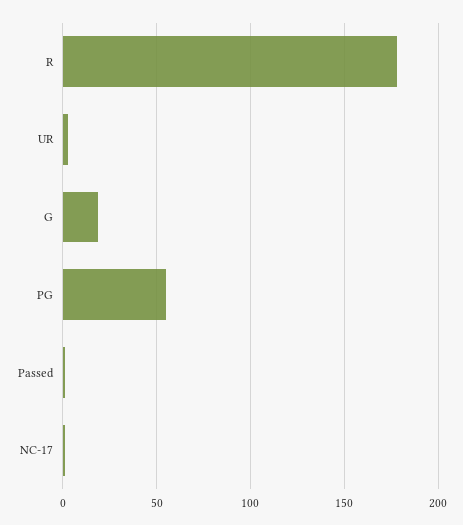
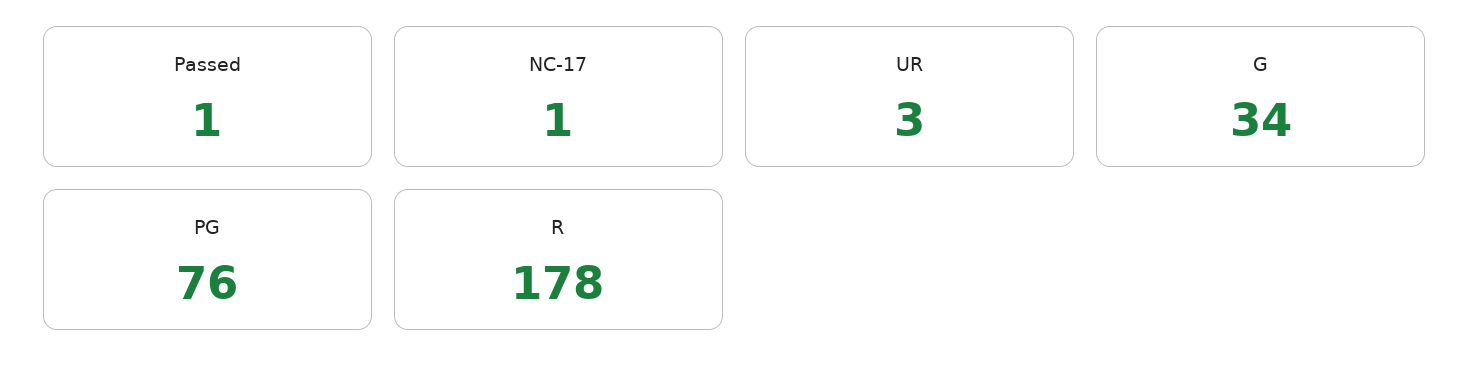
G: 20 -> 34
PG: 55 -> 76

